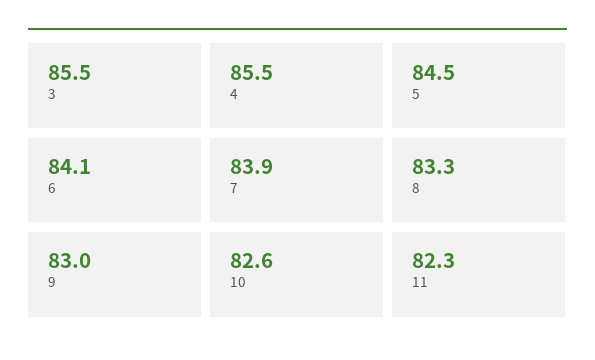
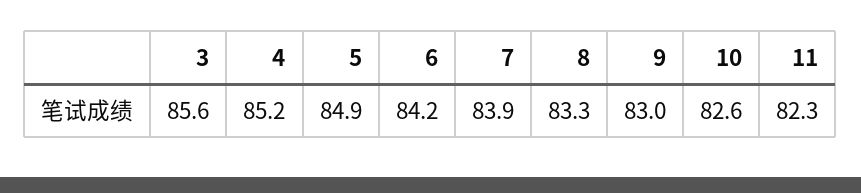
3: 85.5 -> 85.6
4: 85.5 -> 85.2
5: 84.5 -> 84.9
6: 84.1 -> 84.2

